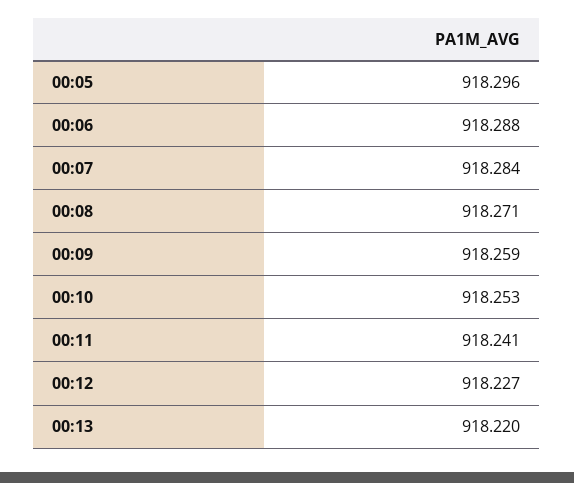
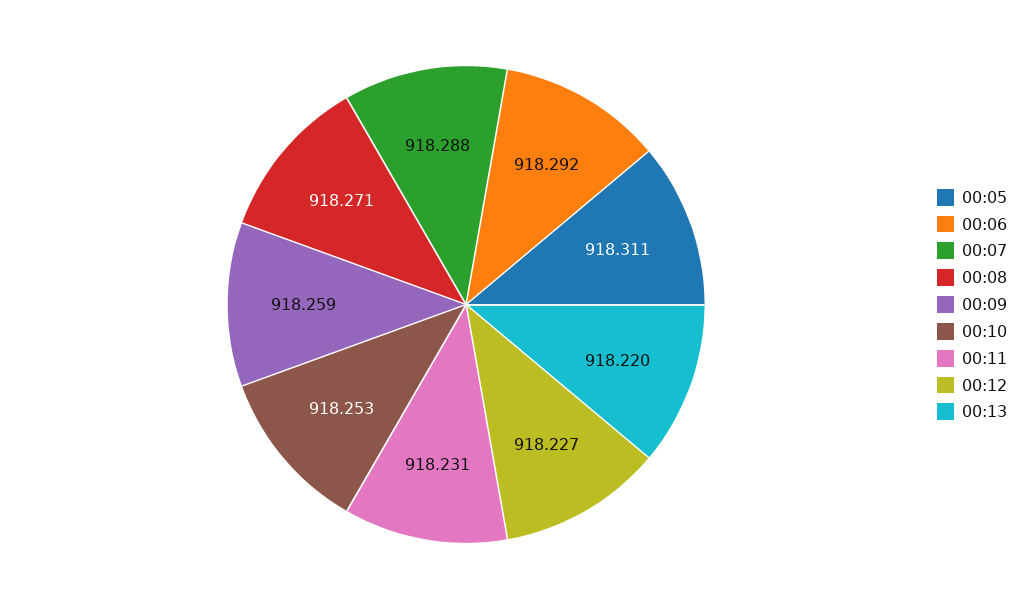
00:05: 918.296 -> 918.311
00:06: 918.288 -> 918.292
00:07: 918.284 -> 918.288
00:11: 918.241 -> 918.231

